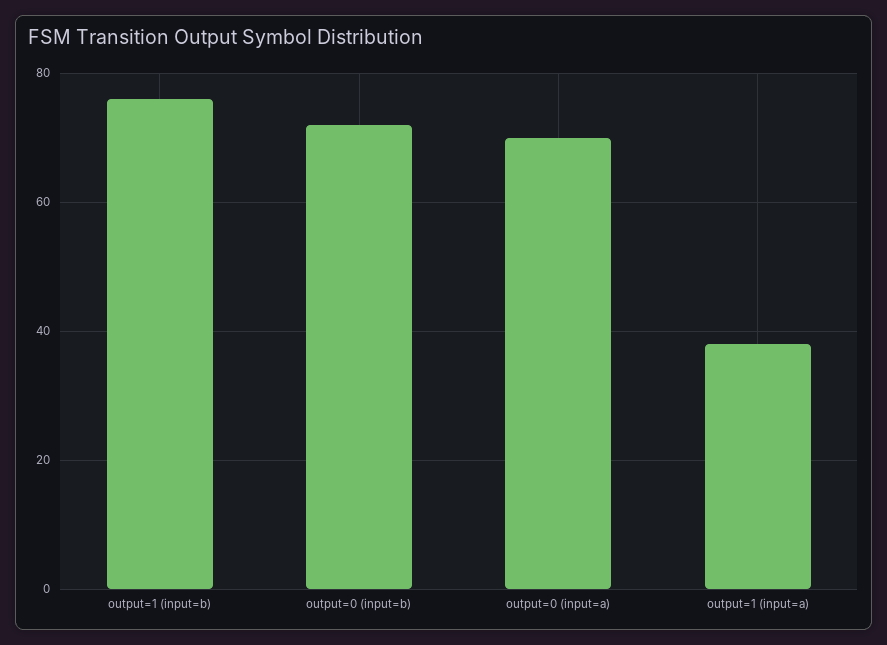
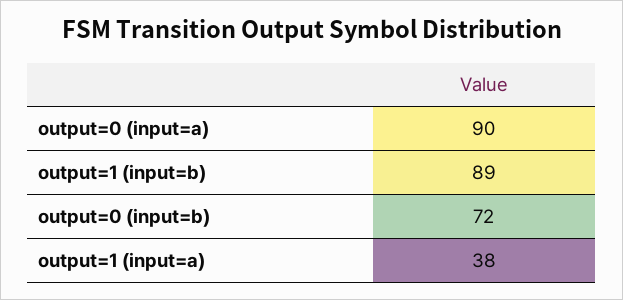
output=1 (input=b): 75 -> 89
output=0 (input=a): 70 -> 90

